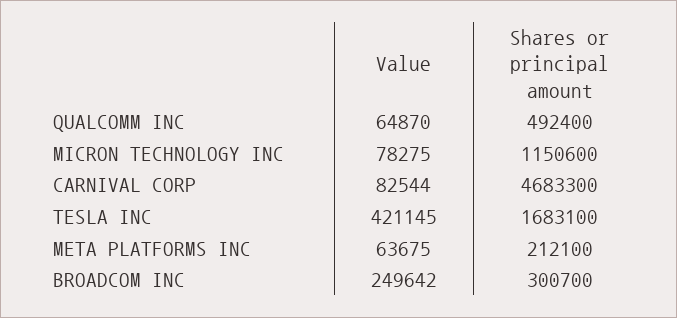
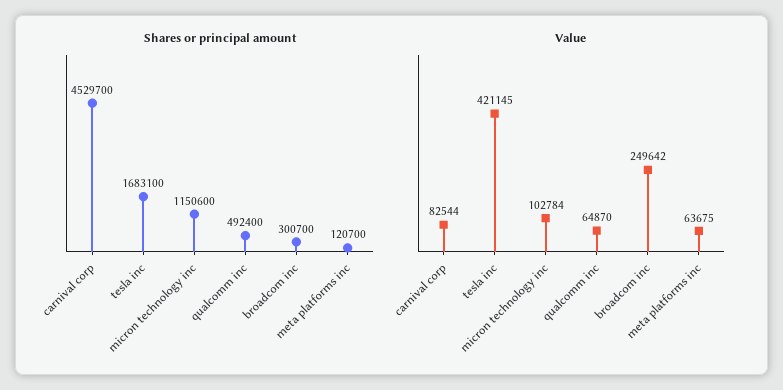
Value, MICRON TECHNOLOGY INC: 78275 -> 102784
Shares or principal amount, CARNIVAL CORP: 4683300 -> 4529700
Shares or principal amount, META PLATFORMS INC: 212100 -> 120700

